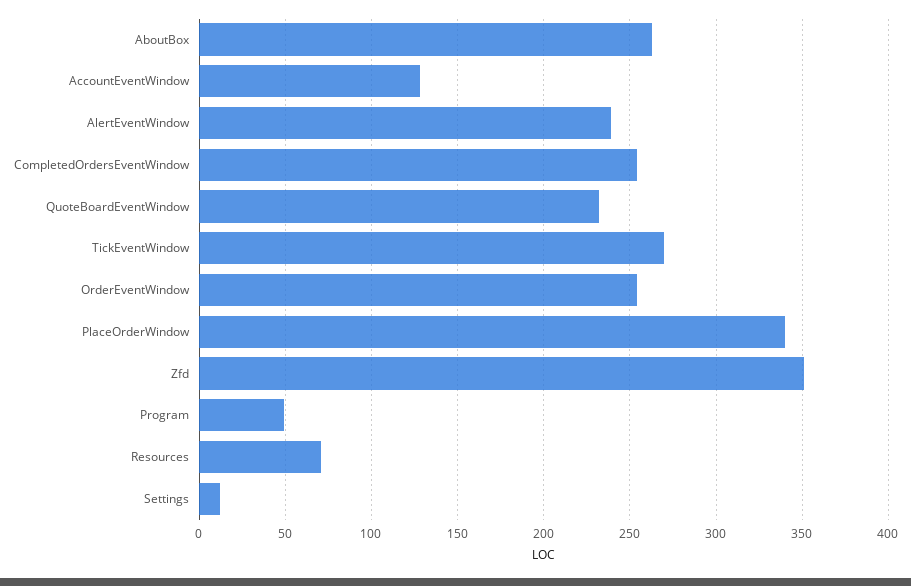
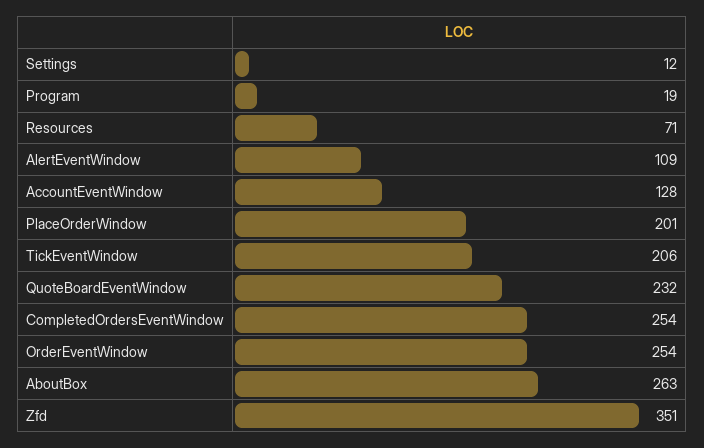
AlertEventWindow: 240 -> 109
TickEventWindow: 270 -> 206
PlaceOrderWindow: 340 -> 201
Program: 50 -> 19

